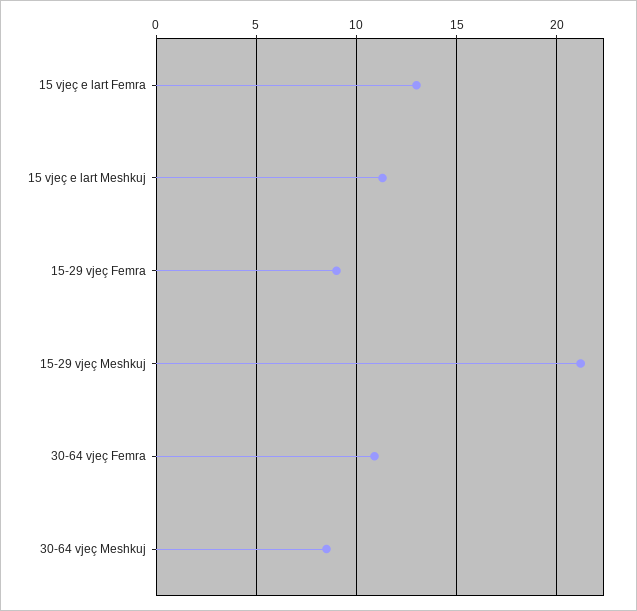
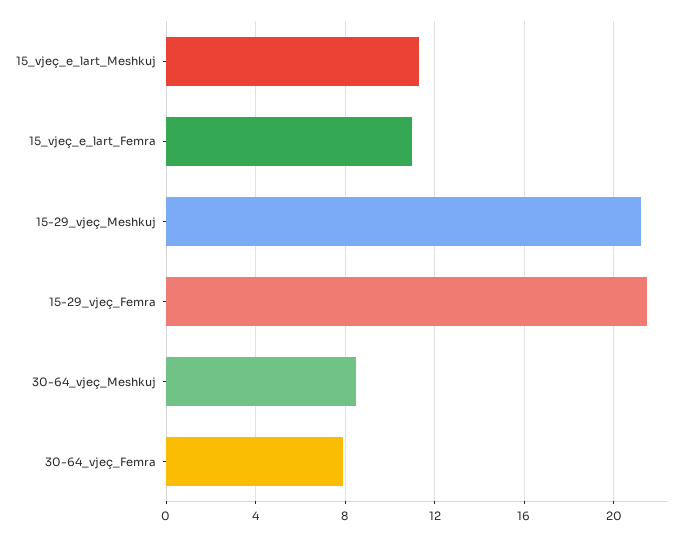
15 vjeç e lart Femra: 13 -> 11
15-29 vjeç Femra: 9 -> 21.5
30-64 vjeç Femra: 11 -> 8

